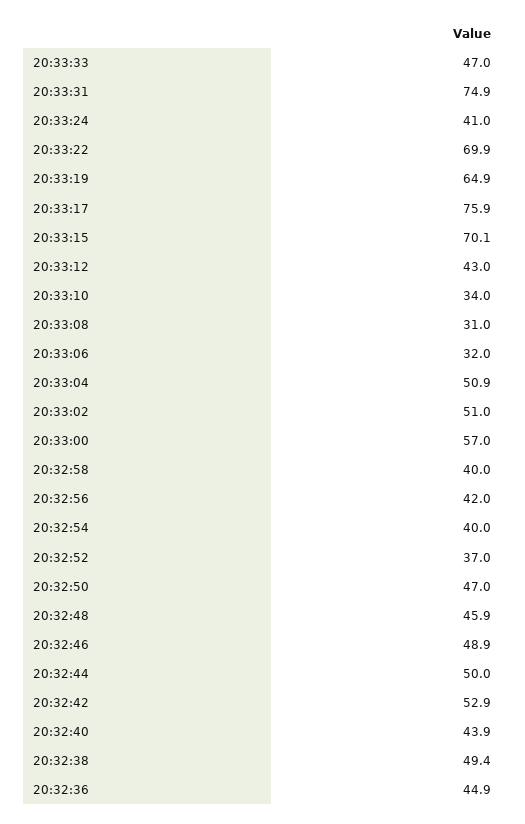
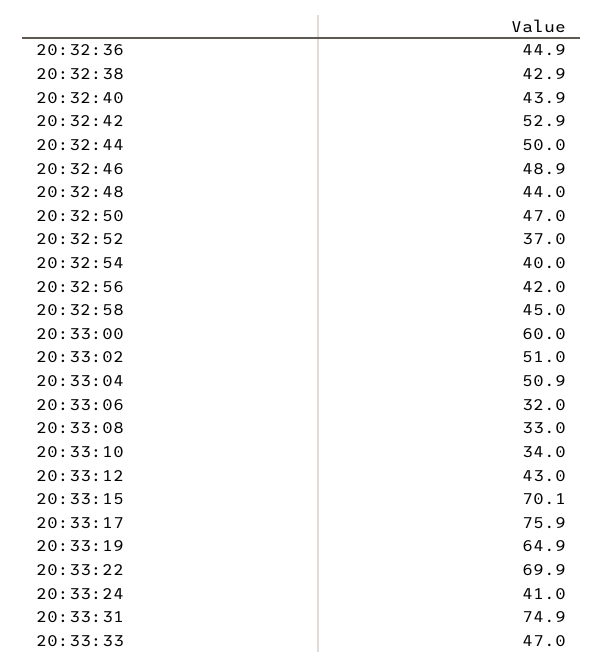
20:33:08: 31 -> 33
20:33:00: 57 -> 60
20:32:58: 40 -> 45
20:32:48: 45.9 -> 44
20:32:38: 49.4 -> 42.9

